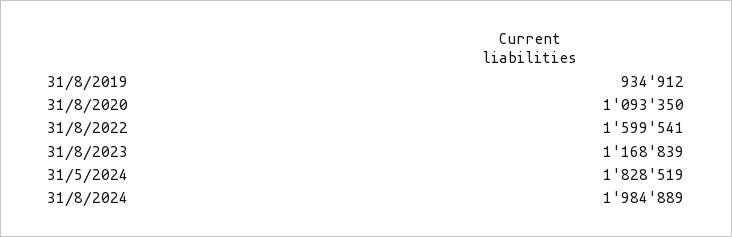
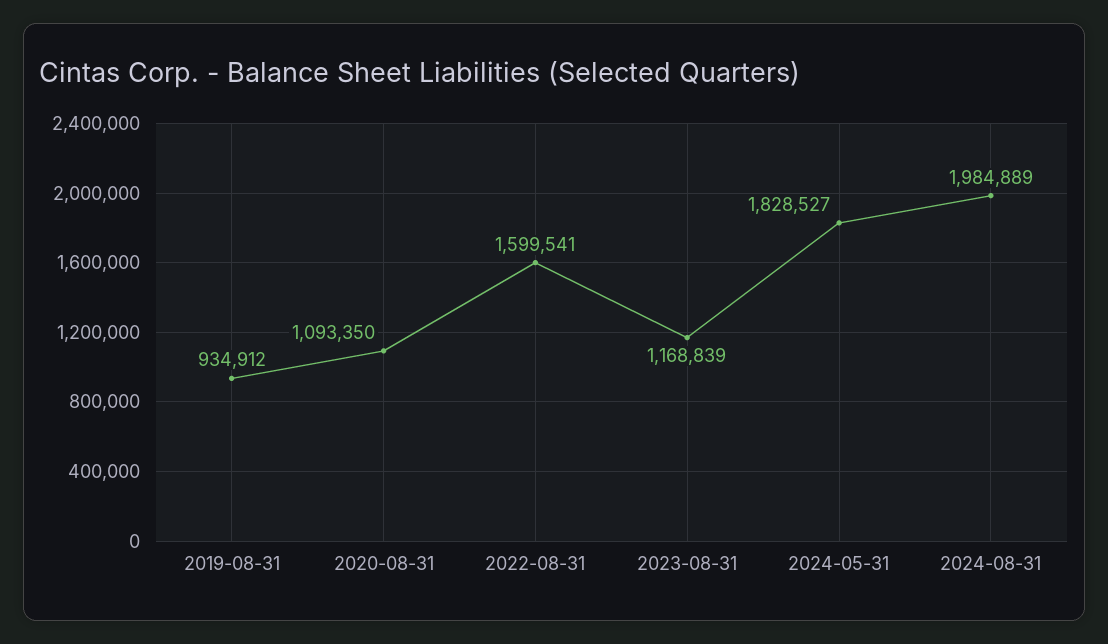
31/5/2024: 1828519 -> 1828527

